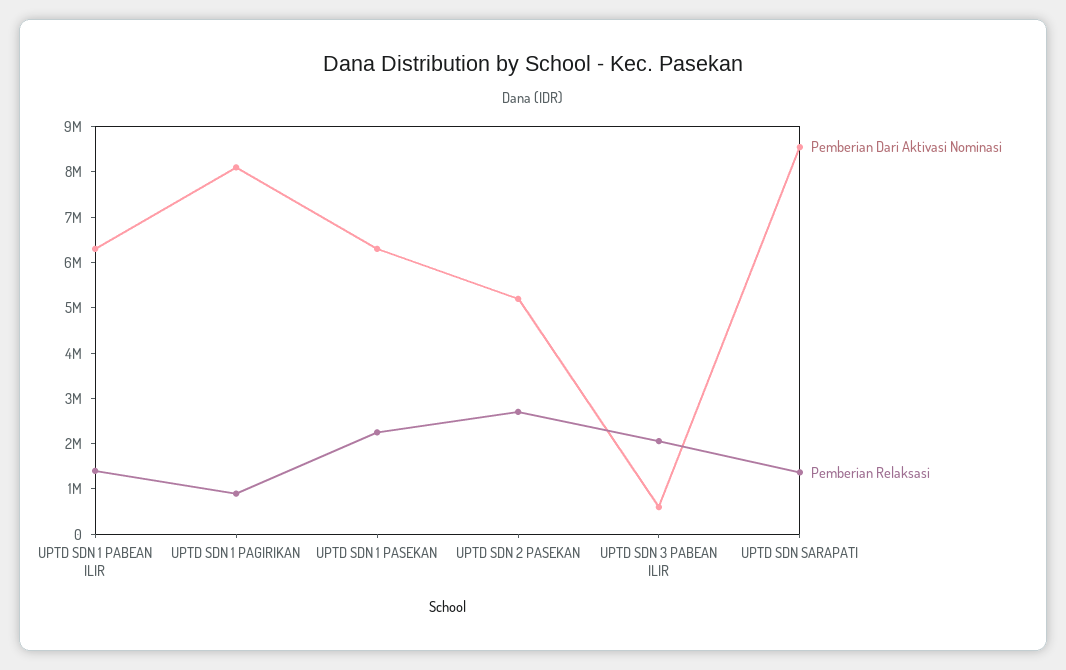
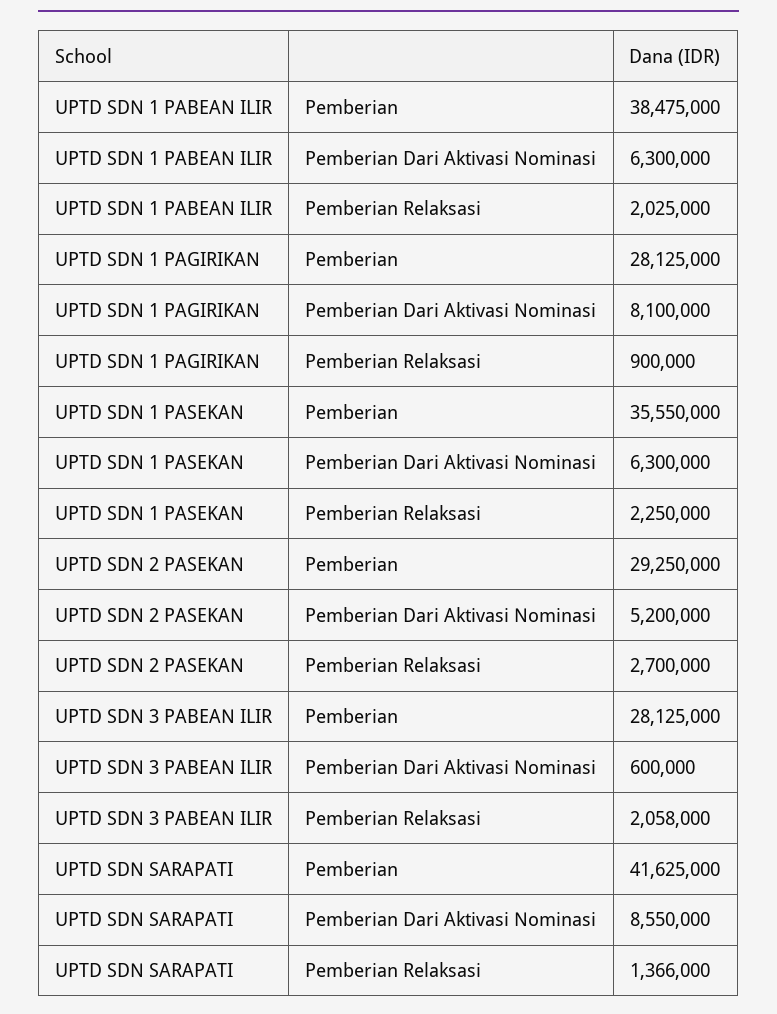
Pemberian Relaksasi, UPTD SDN 1 PABEAN ILIR: 1400000 -> 2025000
Pemberian, UPTD SDN 1 PABEAN ILIR: none -> 38475000
Pemberian, UPTD SDN 1 PAGIRIKAN: none -> 28125000
Pemberian, UPTD SDN 1 PASEKAN: none -> 35550000
Pemberian, UPTD SDN 2 PASEKAN: none -> 29250000
Pemberian, UPTD SDN 3 PABEAN ILIR: none -> 28125000
Pemberian, UPTD SDN SARAPATI: none -> 41625000

